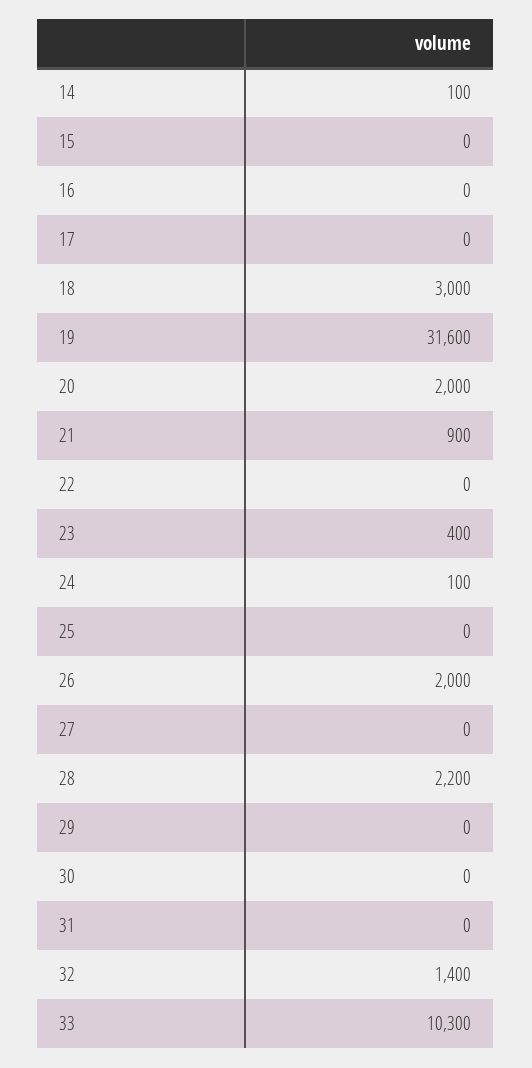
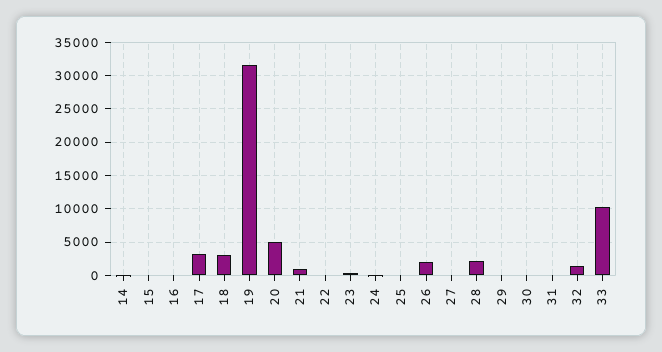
17: 0 -> 3000
20: 2000 -> 5000

